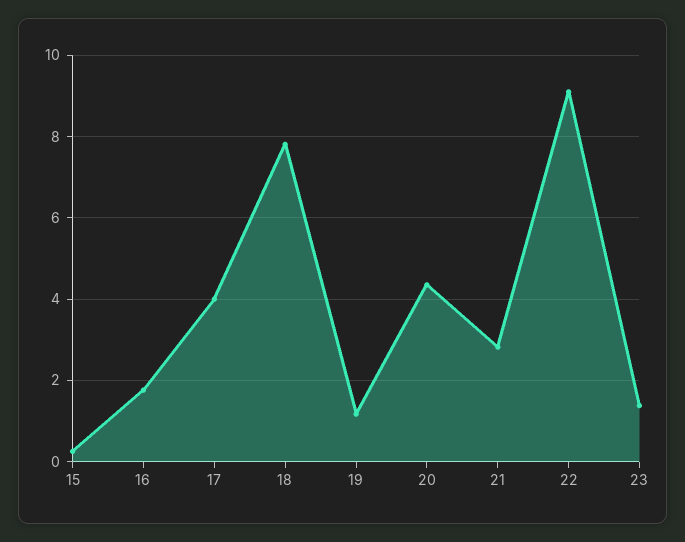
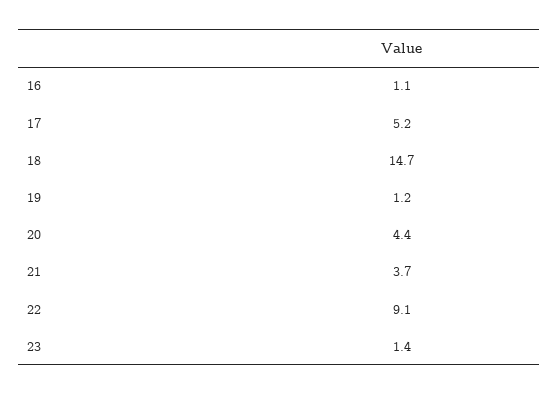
15: 0.2 -> none
16: 1.8 -> 1.1
17: 4 -> 5.2
18: 7.8 -> 14.7
21: 2.8 -> 3.7

